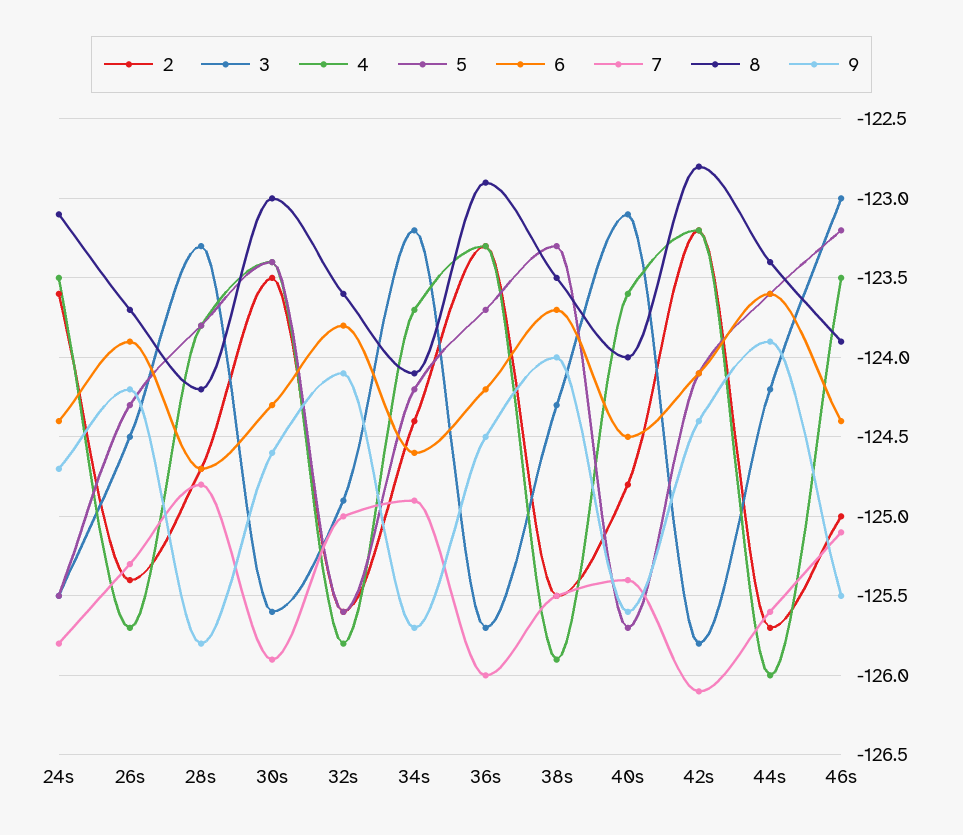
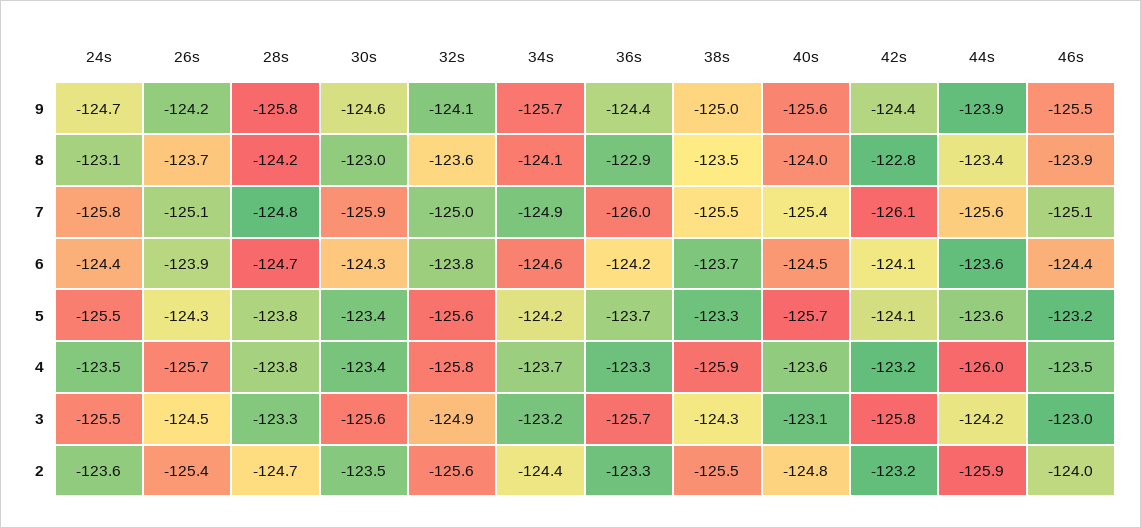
7, 26s: -125.3 -> -125.1
9, 36s: -124.5 -> -124.4
9, 38s: -124 -> -125
2, 44s: -125.7 -> -125.9
2, 46s: -125 -> -124

